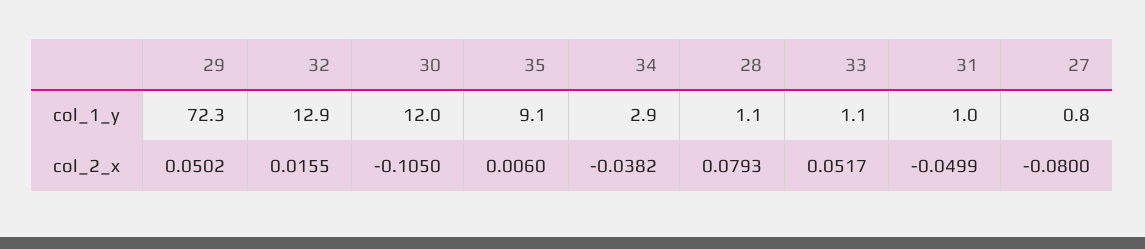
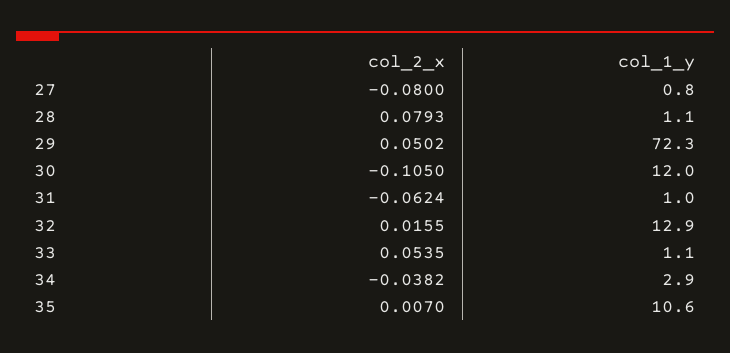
35, col_1_y: 9.1 -> 10.6
35, col_2_x: 0.006 -> 0.007
33, col_2_x: 0.0517 -> 0.0535
31, col_2_x: -0.0499 -> -0.0624

